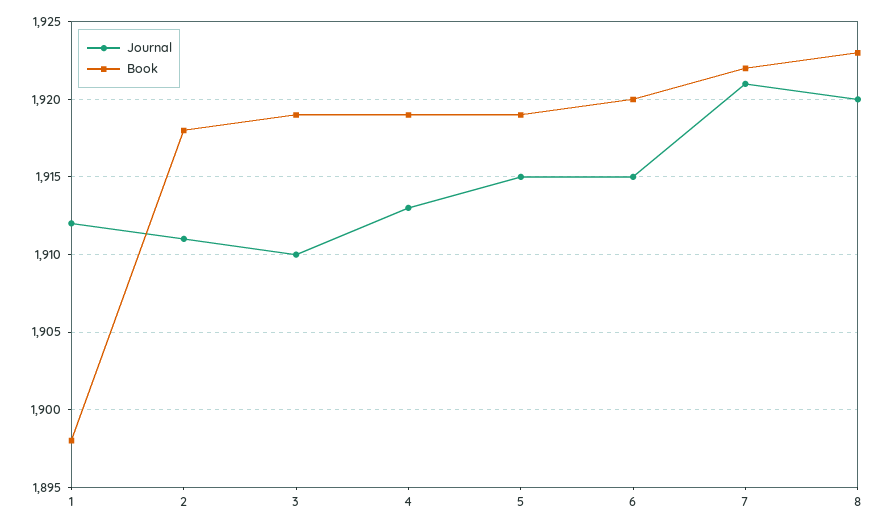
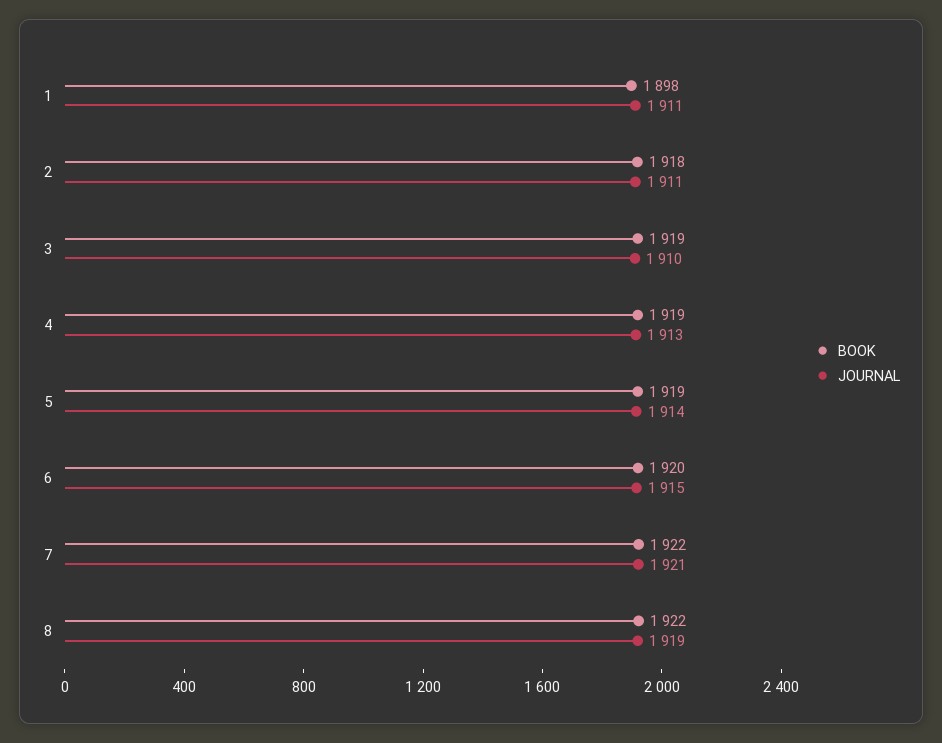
Journal, 1: 1912 -> 1911
Journal, 5: 1915 -> 1914
Journal, 8: 1920 -> 1919
Book, 8: 1923 -> 1922

